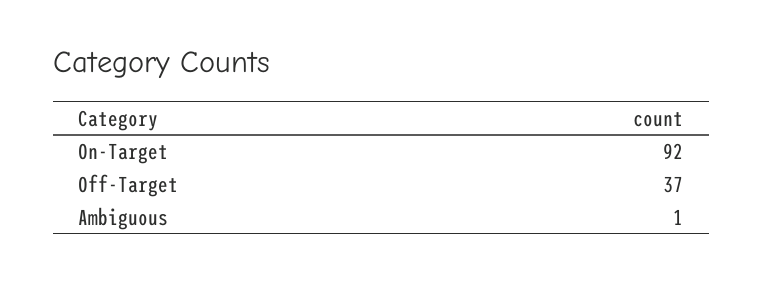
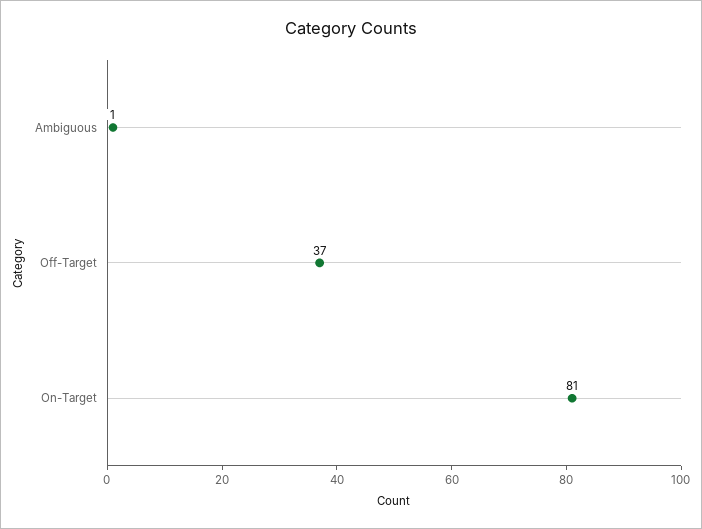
On-Target: 92 -> 81

